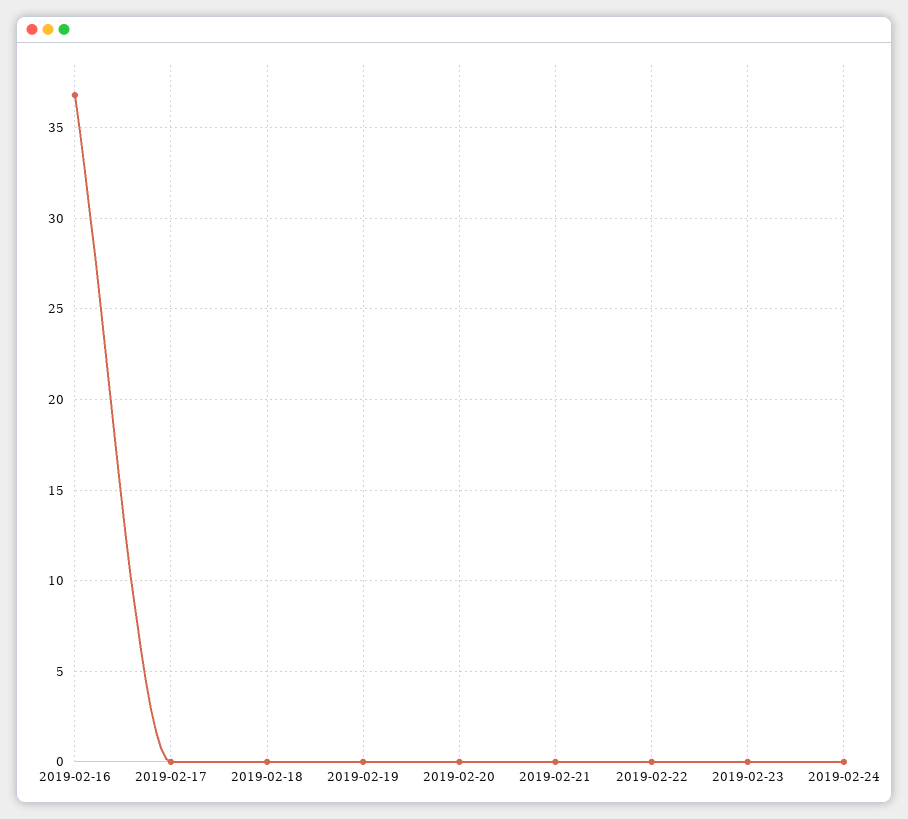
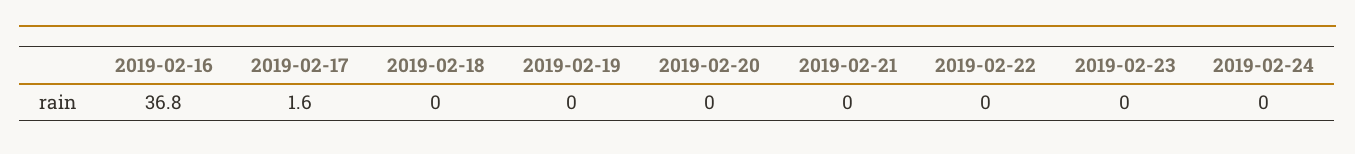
2019-02-17: 0 -> 1.6

